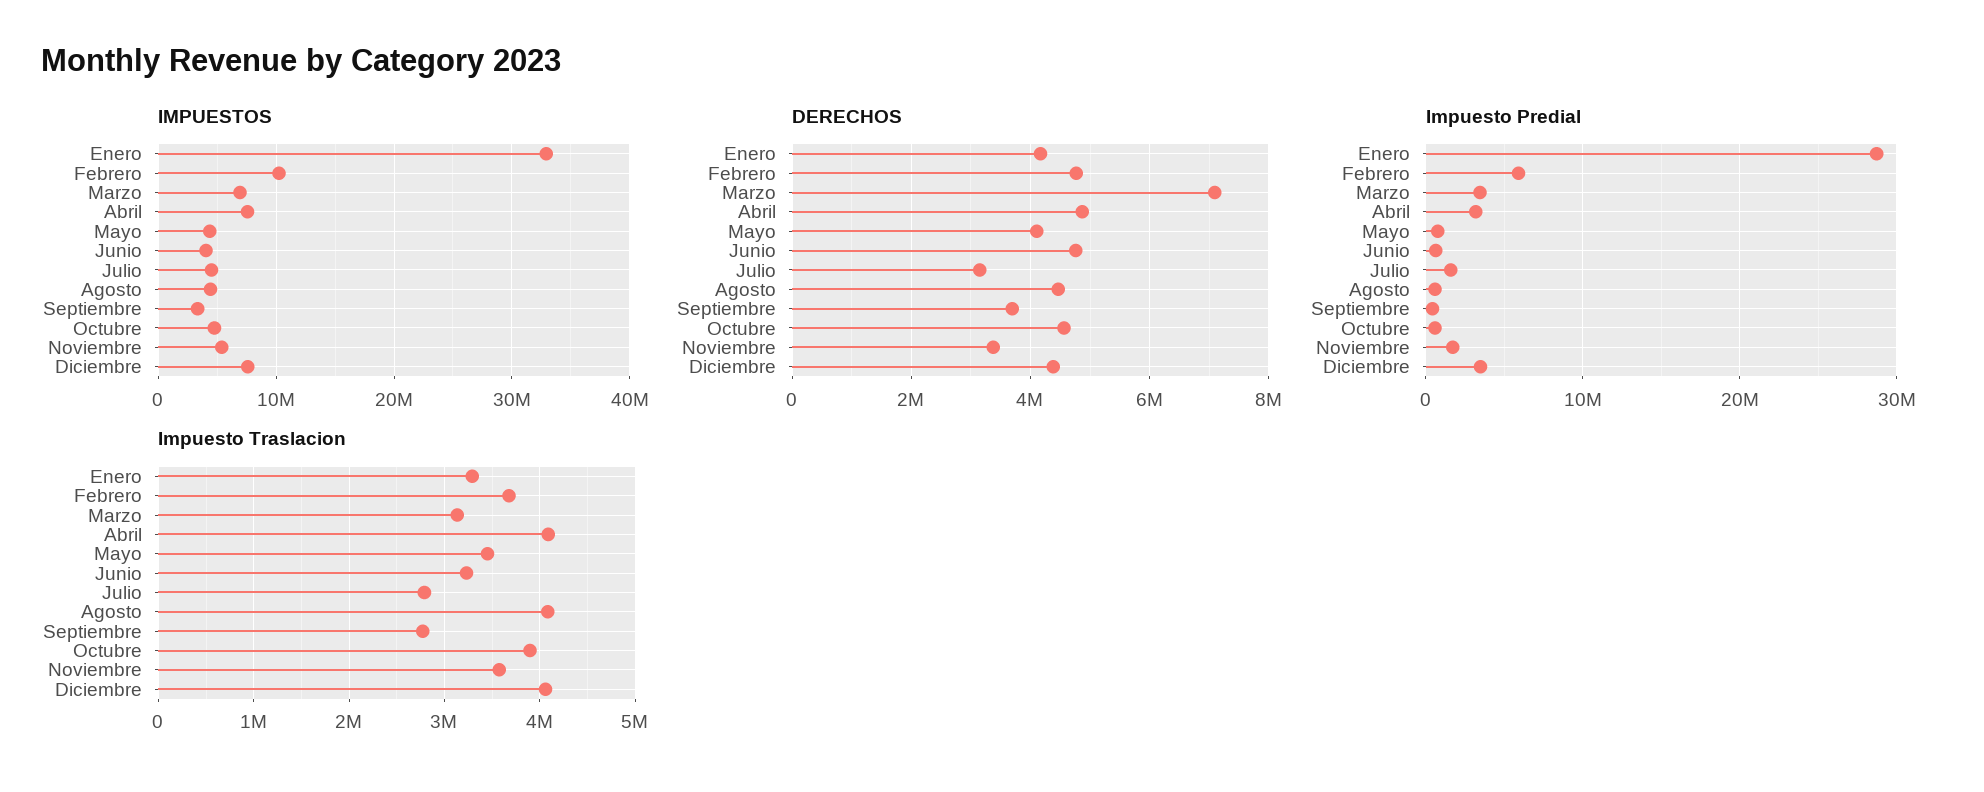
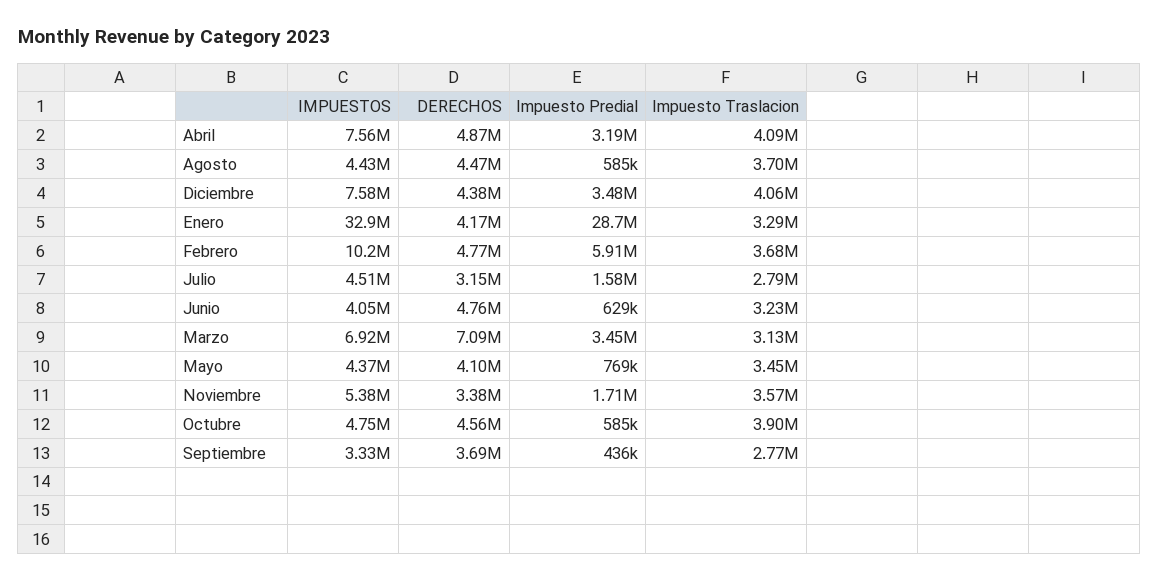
Impuesto Traslacion, Agosto: 4100000 -> 3700000

